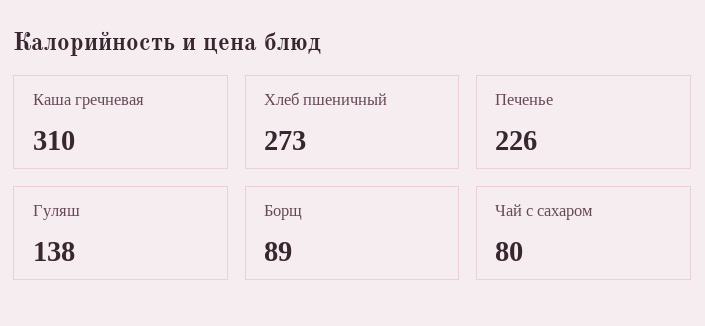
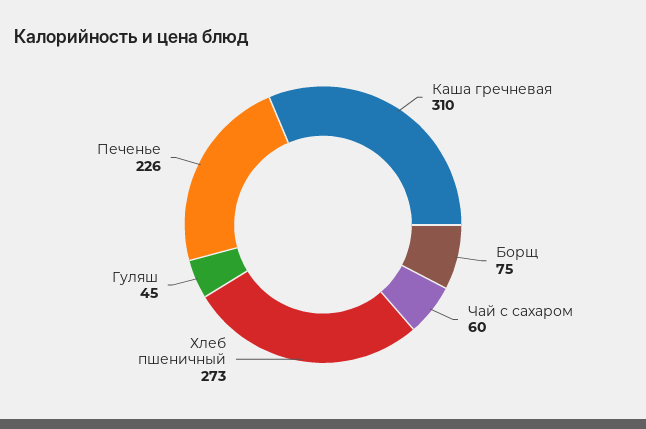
Гуляш: 138 -> 45
Борщ: 89 -> 75
Чай с сахаром: 80 -> 60

